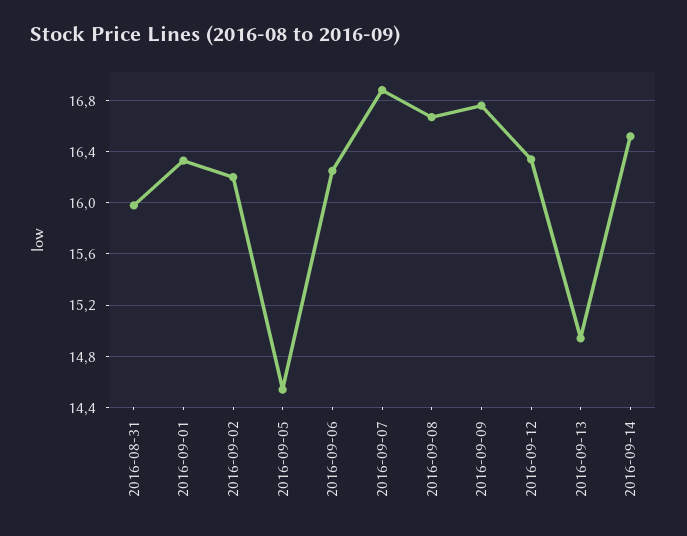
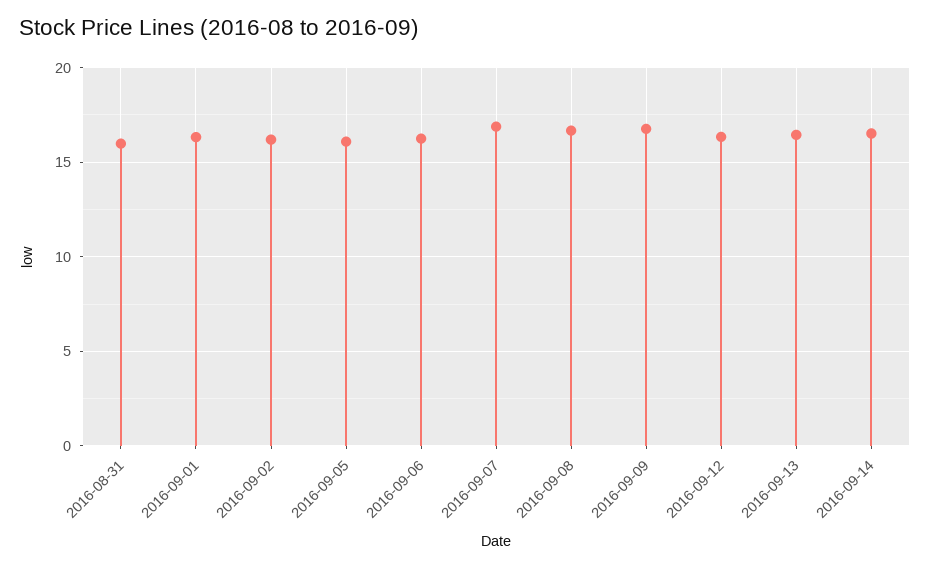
2016-09-05: 14.55 -> 16
2016-09-13: 14.95 -> 16.5

